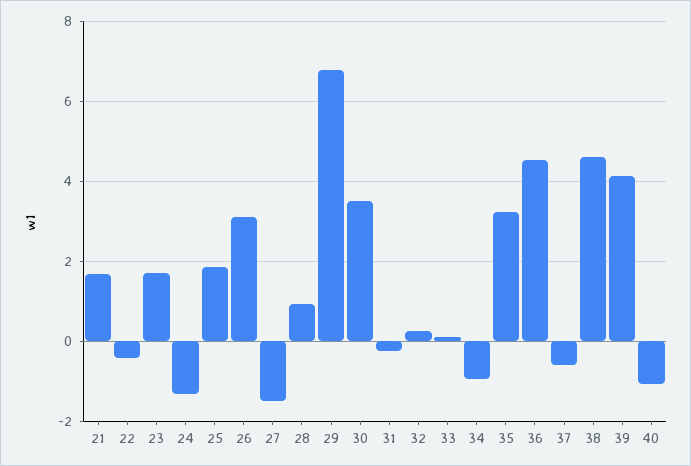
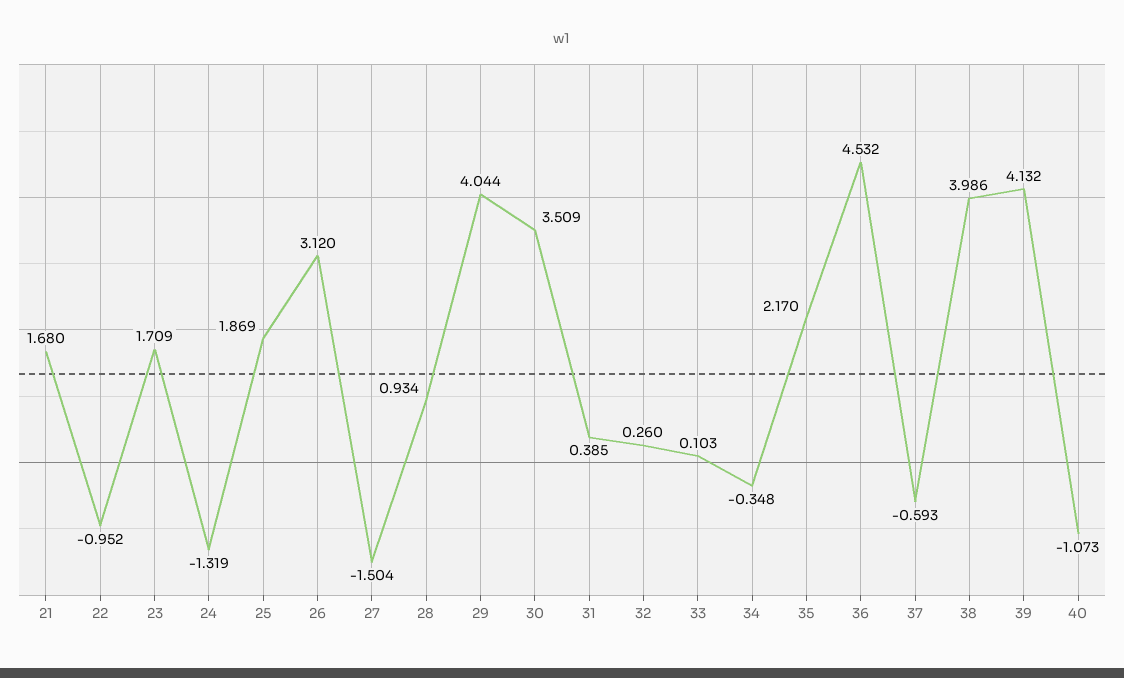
22: -0.4 -> -0.952
29: 6.8 -> 4.044
31: -0.2 -> 0.385
34: -1 -> -0.348
35: 3.2 -> 2.17
38: 4.6 -> 3.986

